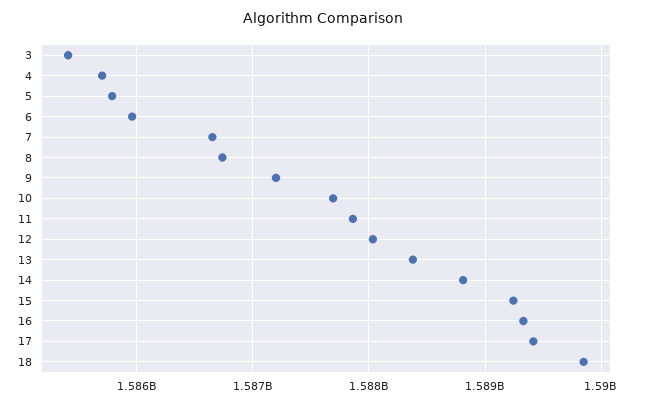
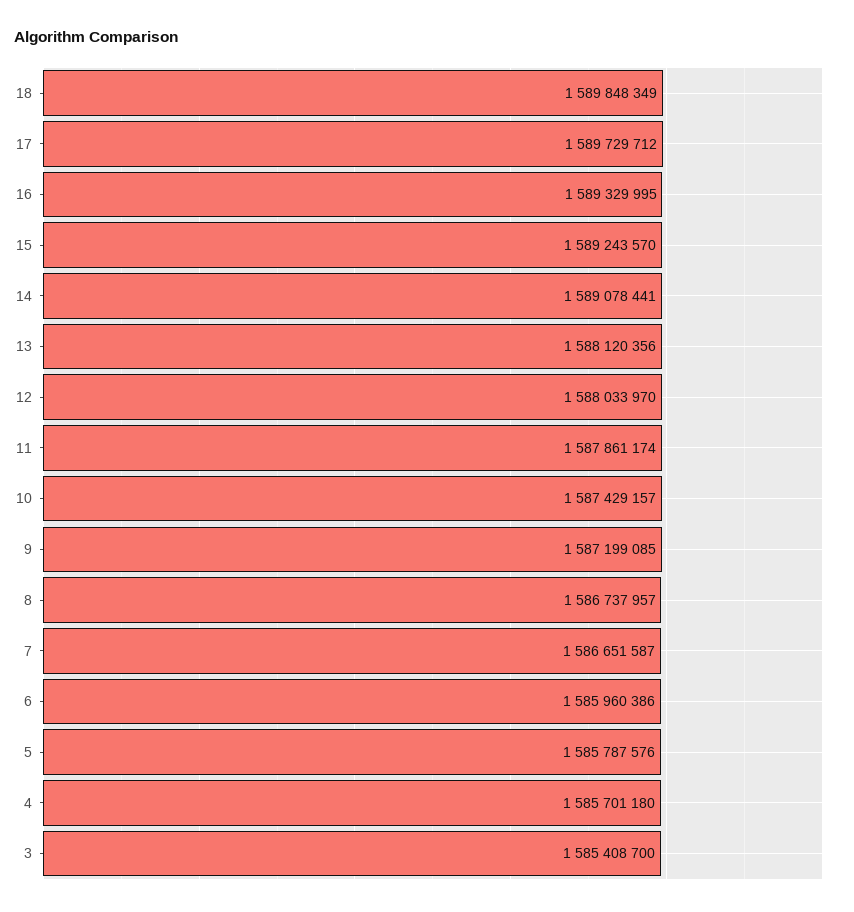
10: 1587700000 -> 1587429157
13: 1588400000 -> 1588120356
14: 1588800000 -> 1589078441
17: 1589400000 -> 1589729712

